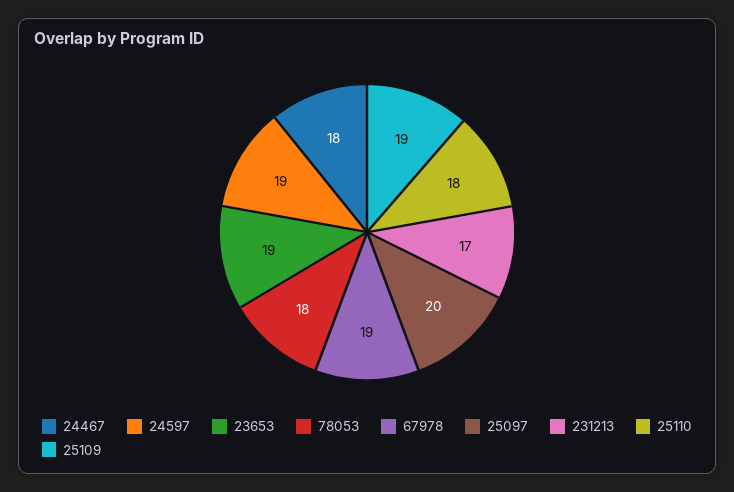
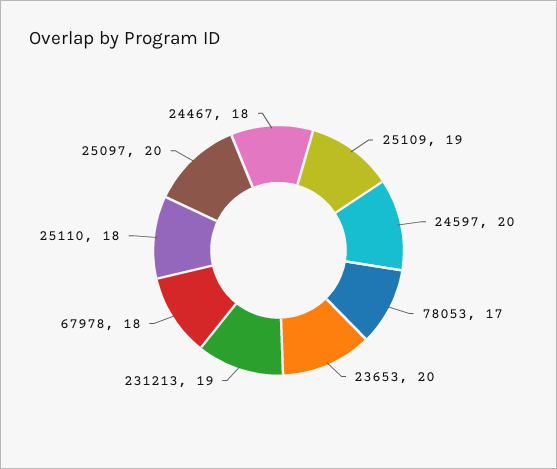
24597: 19 -> 20
23653: 19 -> 20
78053: 18 -> 17
67978: 19 -> 18
231213: 17 -> 19

